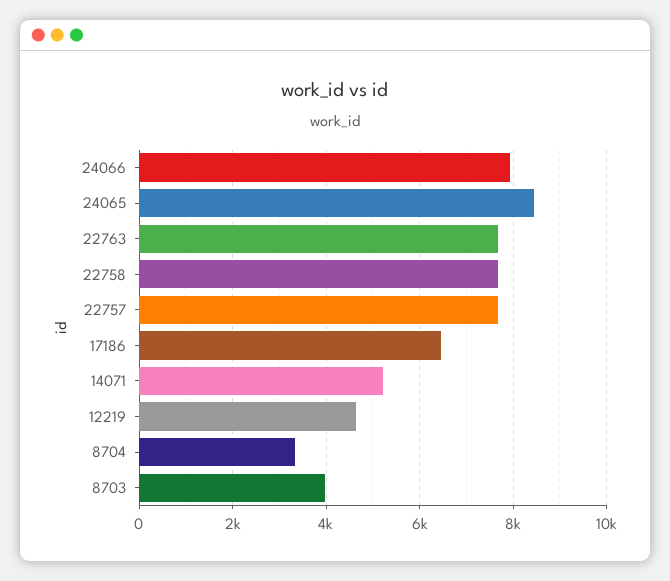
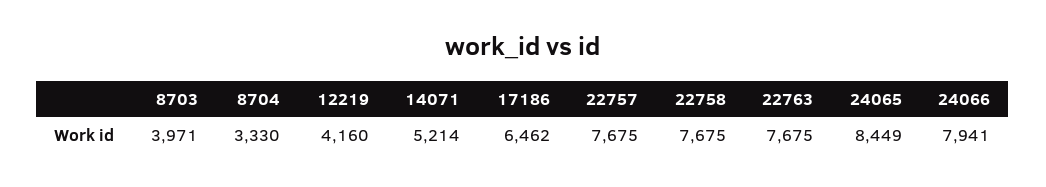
12219: 4600 -> 4160

